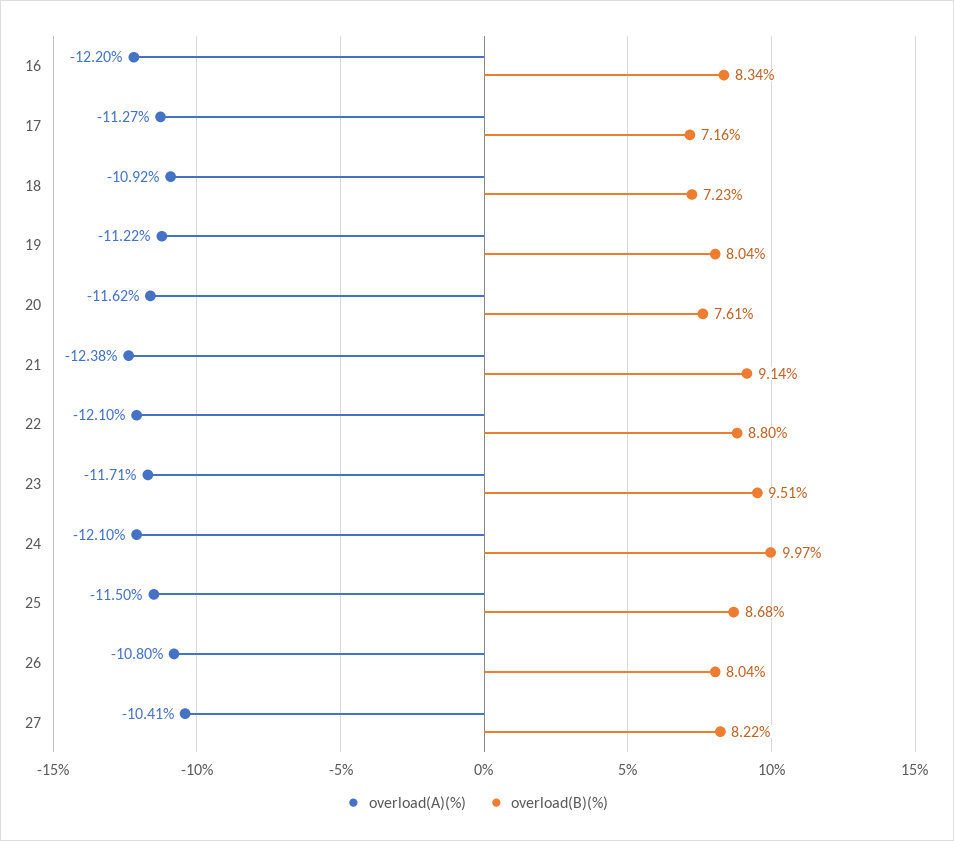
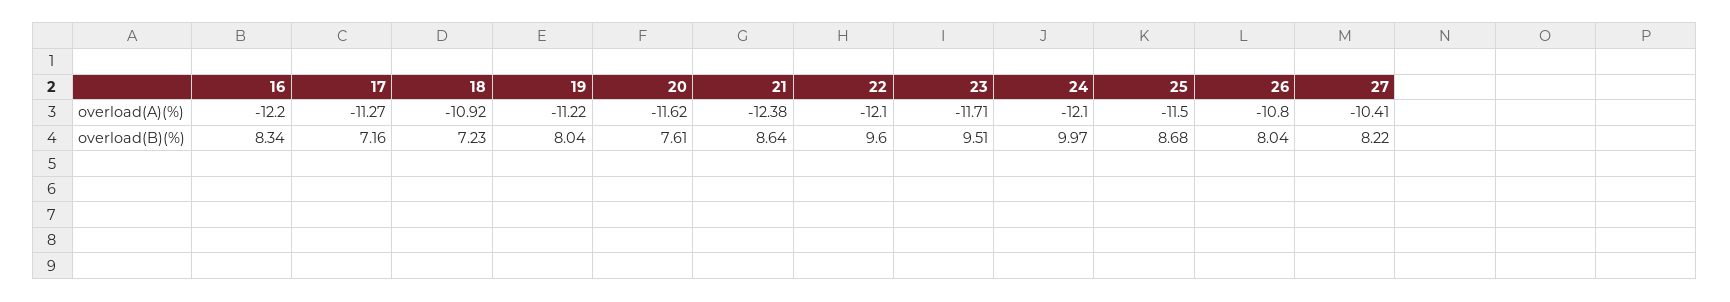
overload(B)(%), 21: 9.14 -> 8.64
overload(B)(%), 22: 8.8 -> 9.6

